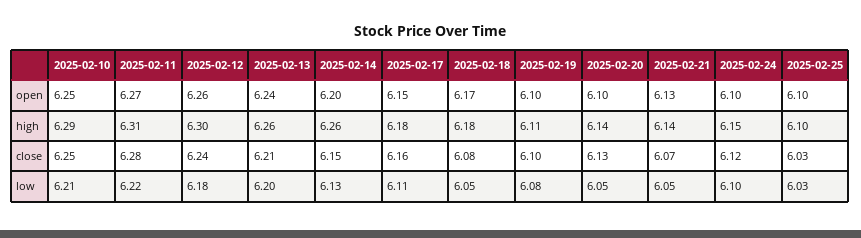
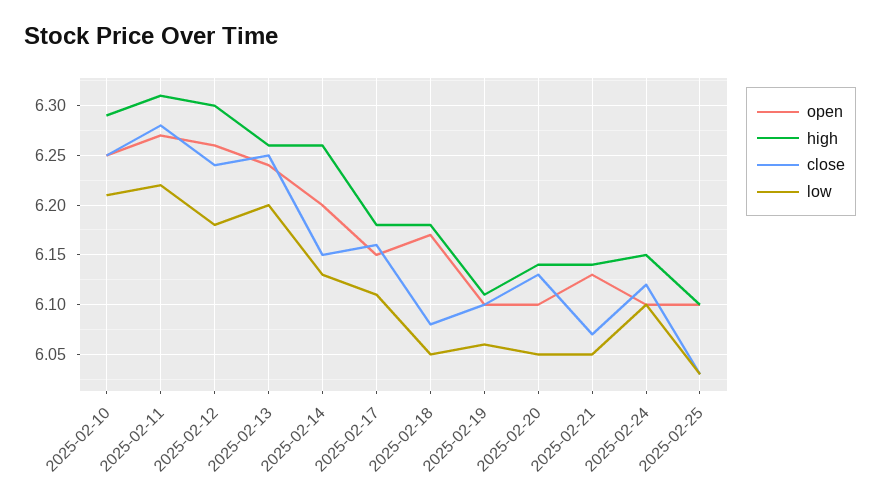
close, 2025-02-13: 6.21 -> 6.25
low, 2025-02-19: 6.08 -> 6.06

